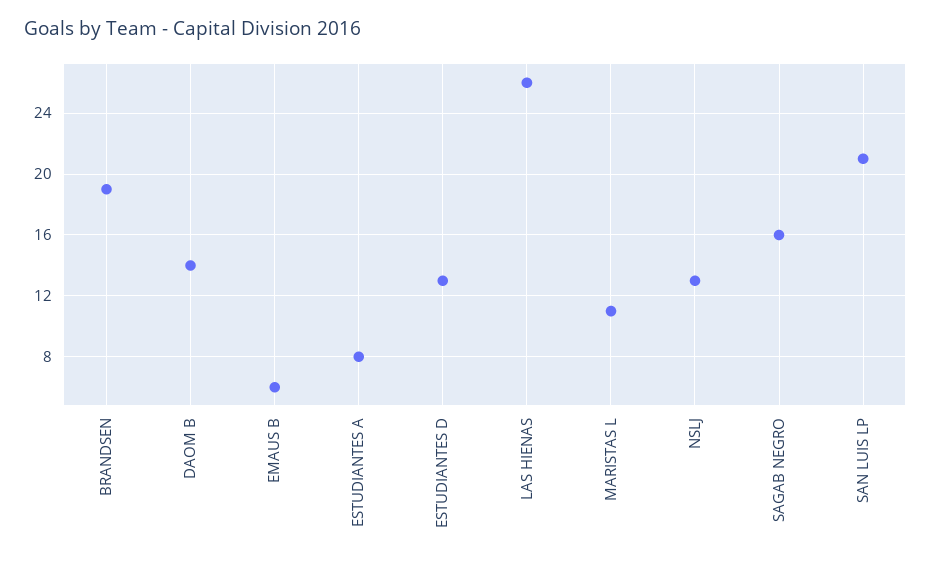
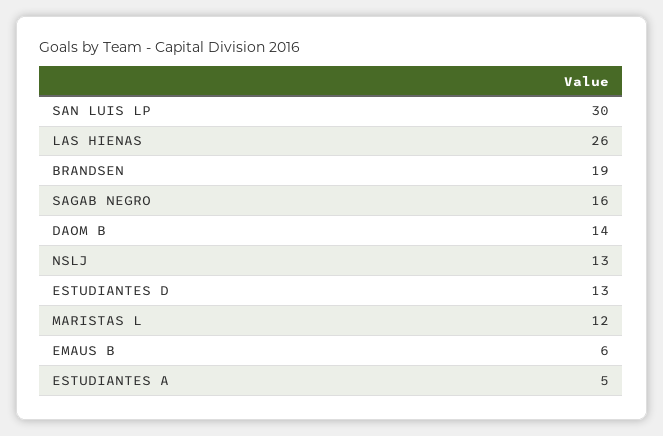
ESTUDIANTES A: 8 -> 5
MARISTAS L: 11 -> 12
SAN LUIS LP: 21 -> 30

